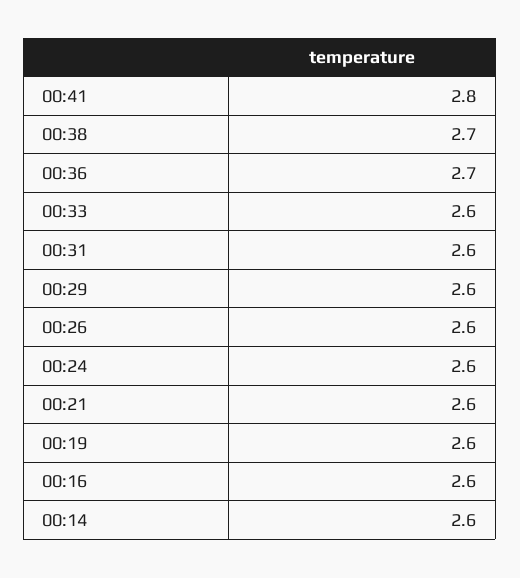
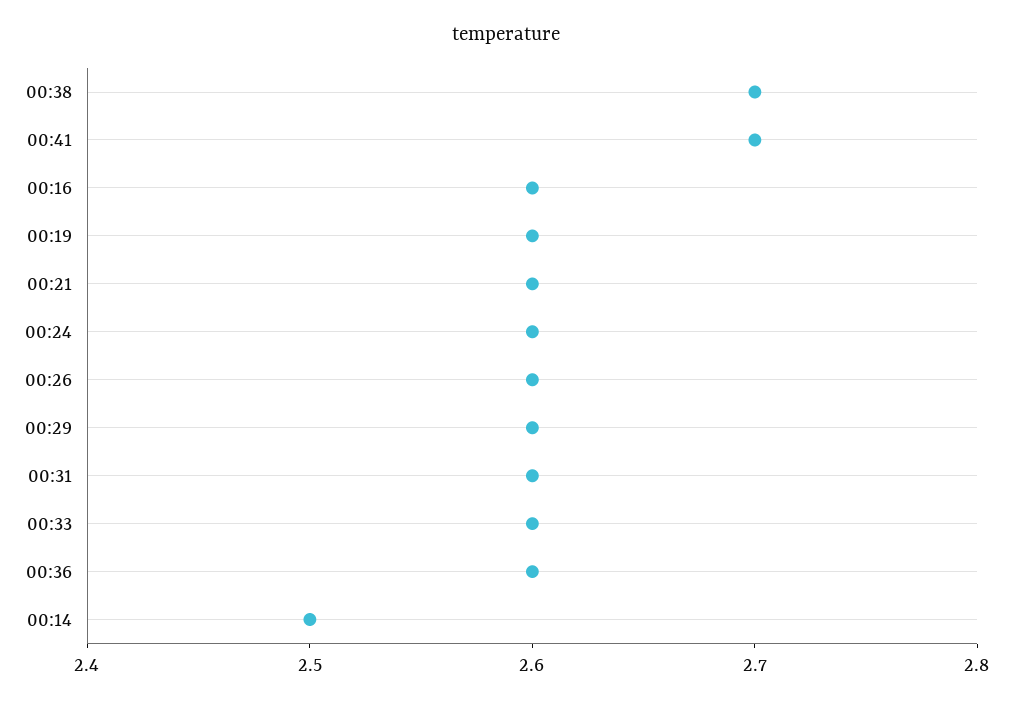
00:41: 2.8 -> 2.7
00:36: 2.7 -> 2.6
00:14: 2.6 -> 2.5

